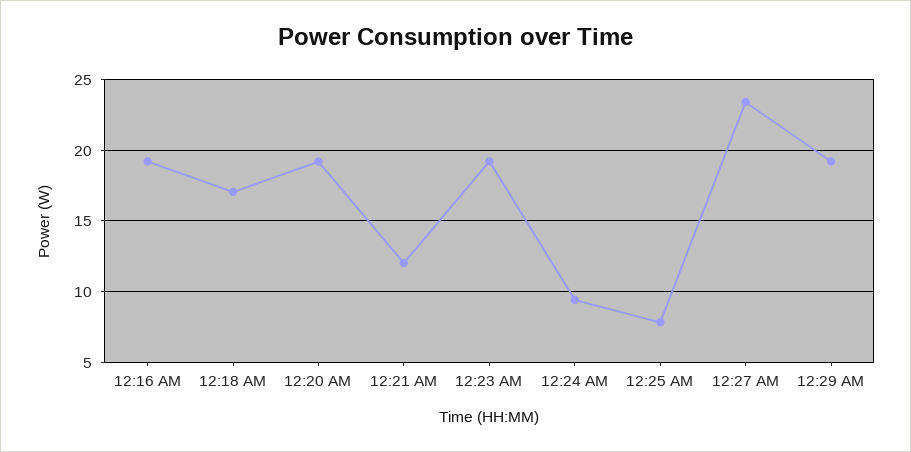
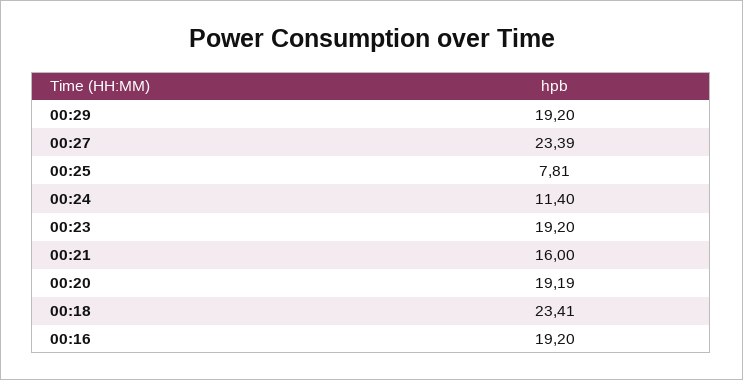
12:18 AM: 17 -> 23.41
12:21 AM: 12 -> 16
12:24 AM: 9.5 -> 11.4

